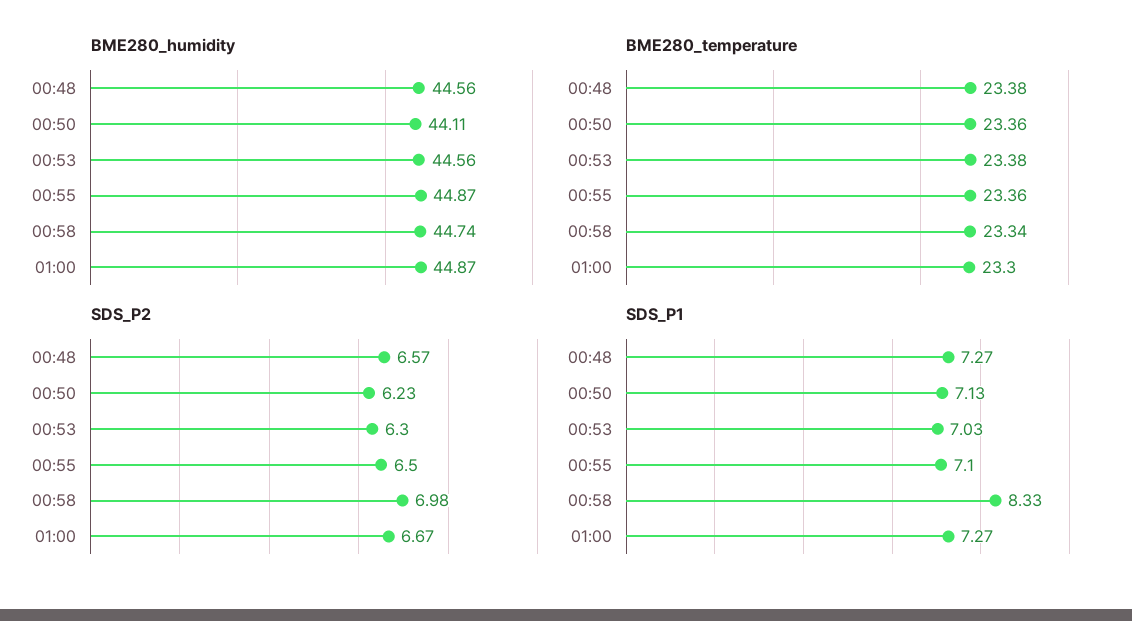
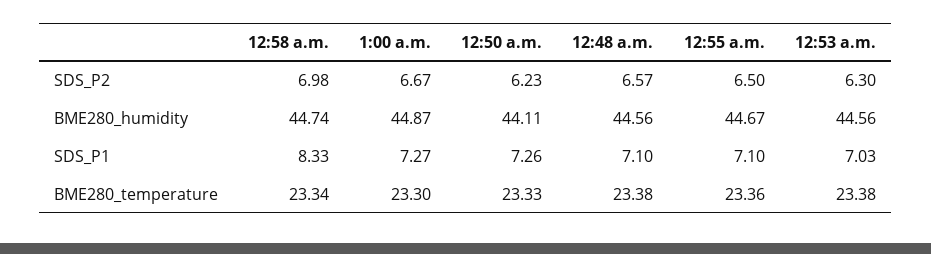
BME280_humidity, 00:55: 44.87 -> 44.67
BME280_temperature, 00:50: 23.36 -> 23.33
SDS_P1, 00:48: 7.27 -> 7.1
SDS_P1, 00:50: 7.13 -> 7.26

